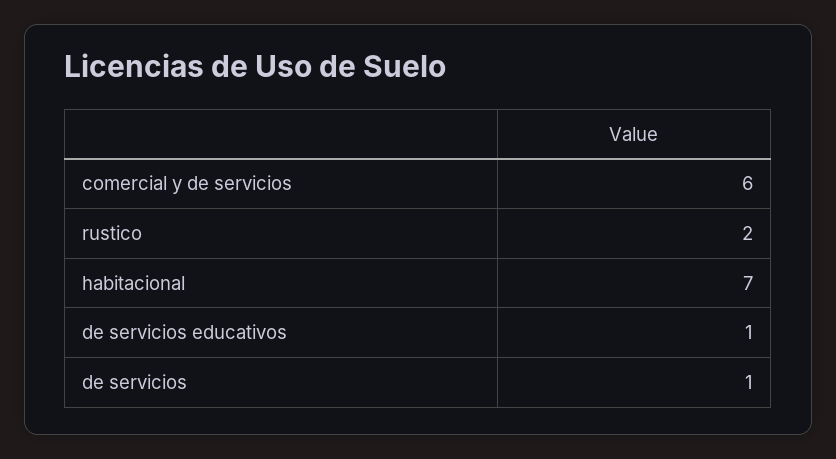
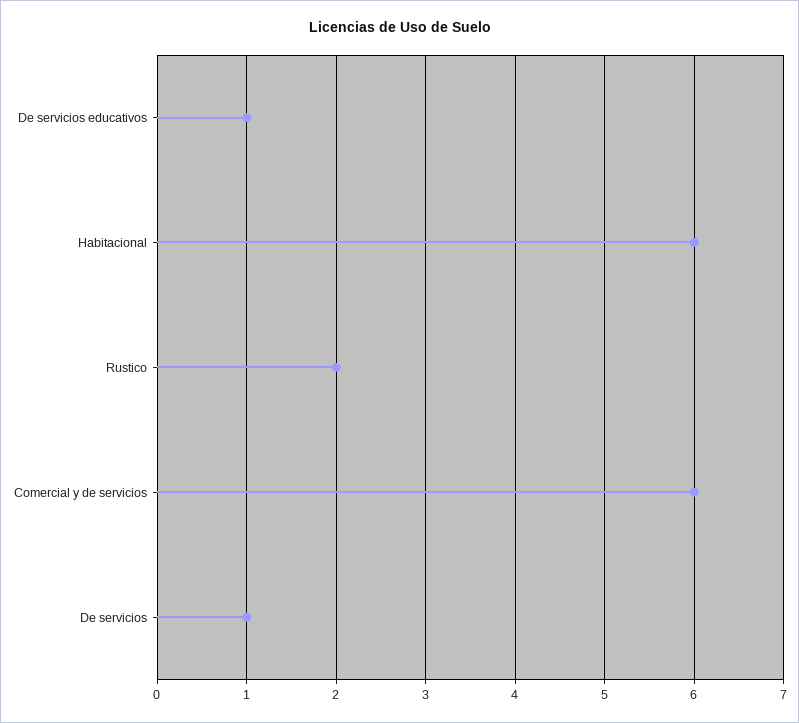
habitacional: 7 -> 6

